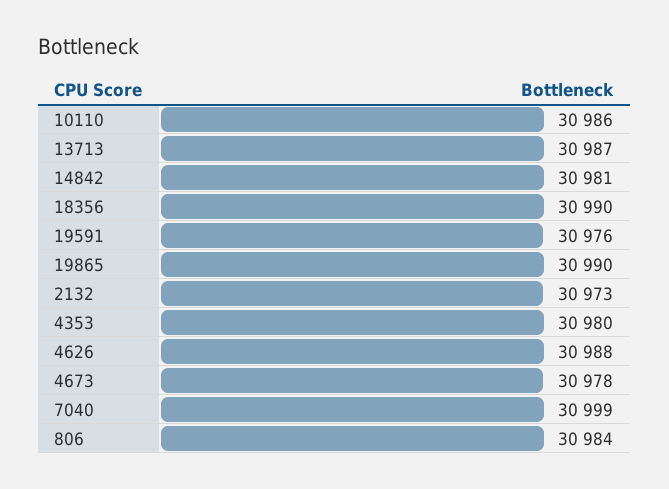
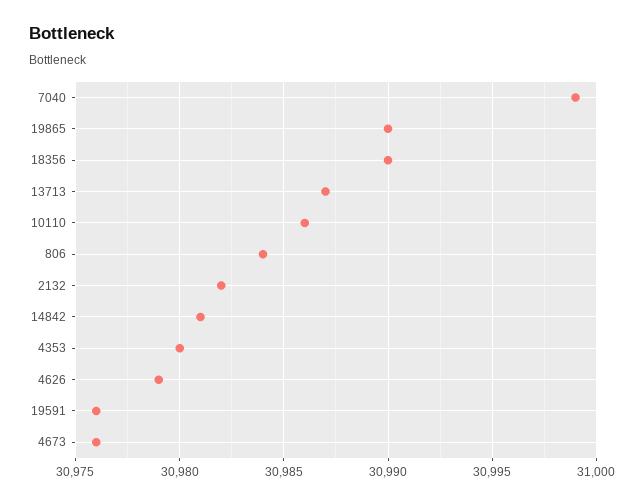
2132: 30973 -> 30982
4626: 30988 -> 30979
4673: 30978 -> 30976

